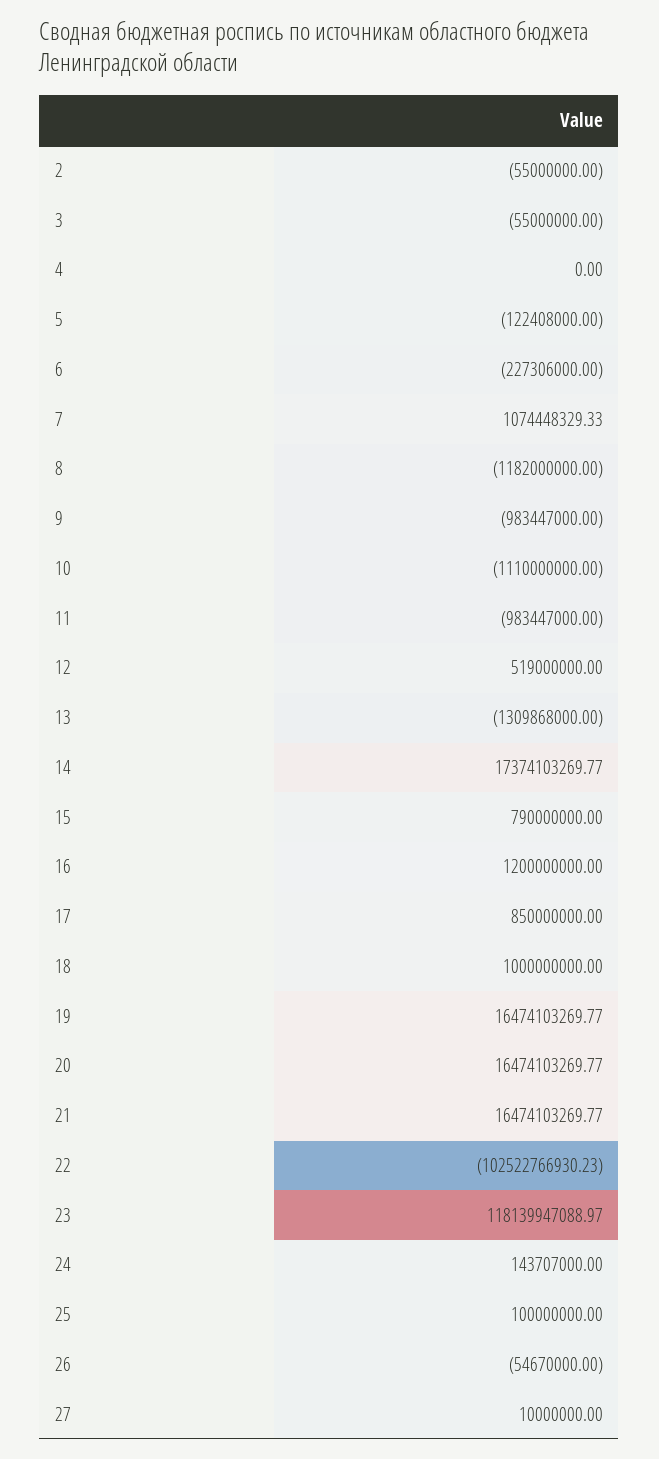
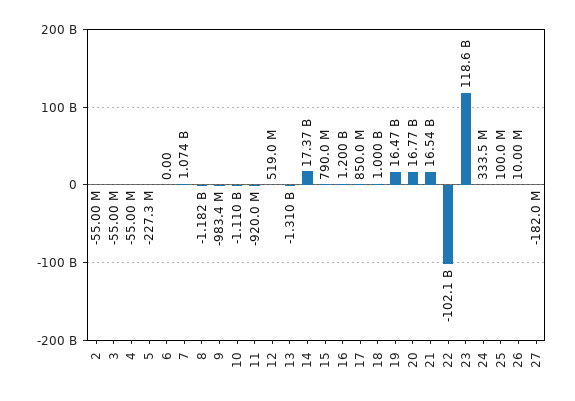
4: 0 -> -55000000
5: -122408000 -> -227300000
6: -227306000 -> 0
11: -983447000 -> -920000000
20: 16474103269.77 -> 16770000000
21: 16474103269.77 -> 16540000000
22: -102522766930.23 -> -102100000000
23: 118139947088.97 -> 118600000000
24: 143707000 -> 333500000
26: -54670000 -> 10000000
27: 10000000 -> -182000000

